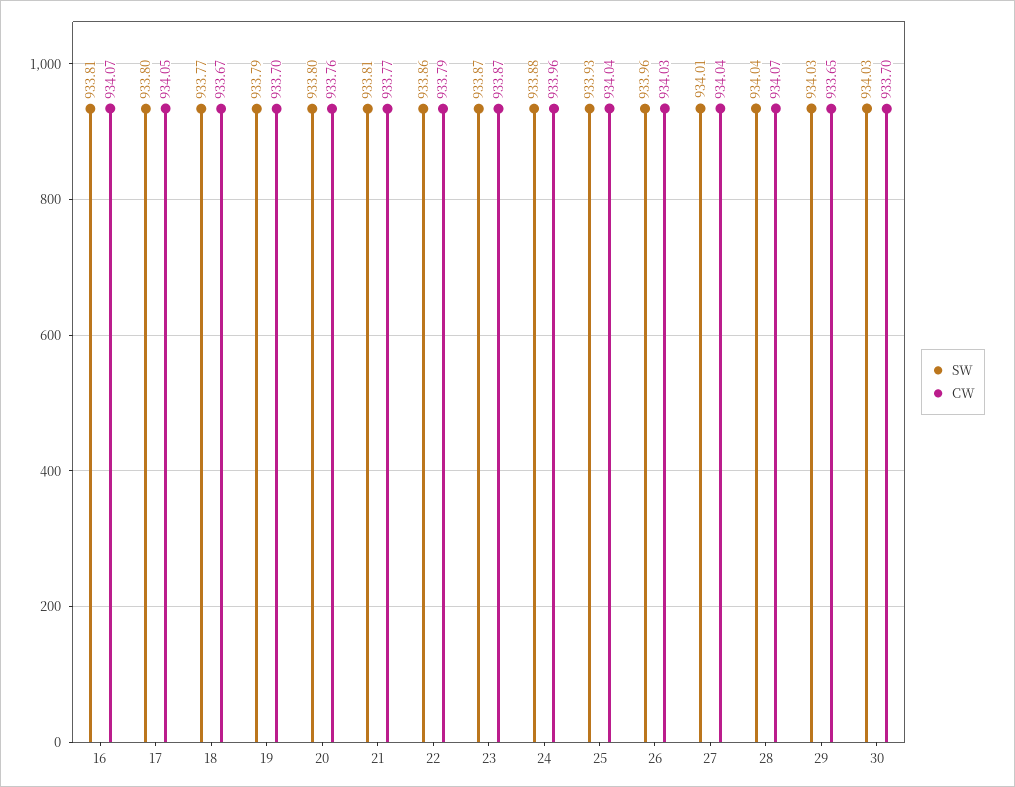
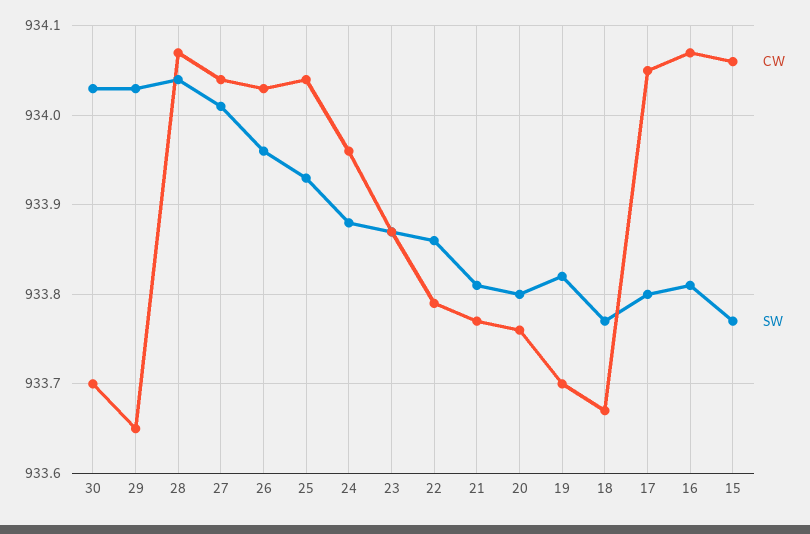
SW, 19: 933.79 -> 933.82
CW, 15: none -> 934.06
SW, 15: none -> 933.77

